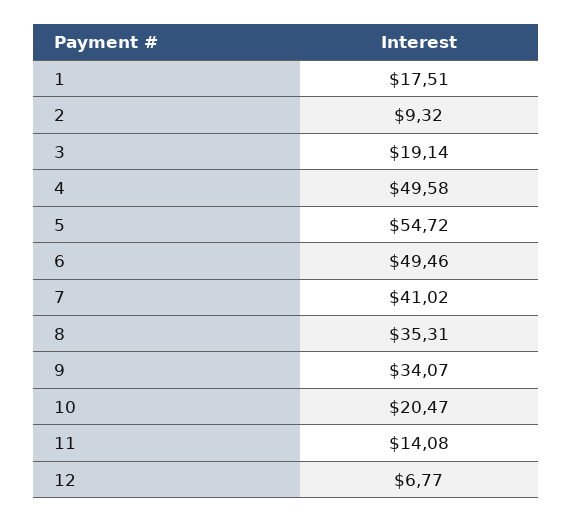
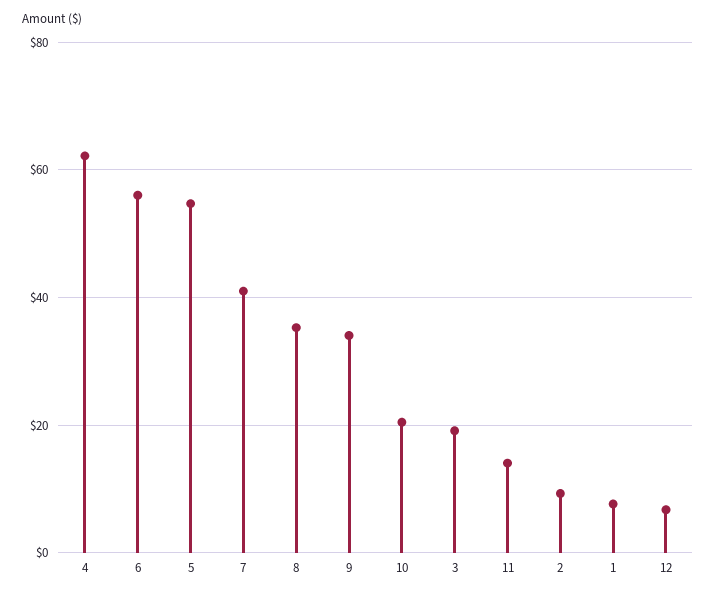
1: 17.51 -> 8
4: 49.58 -> 62
6: 49.46 -> 56

